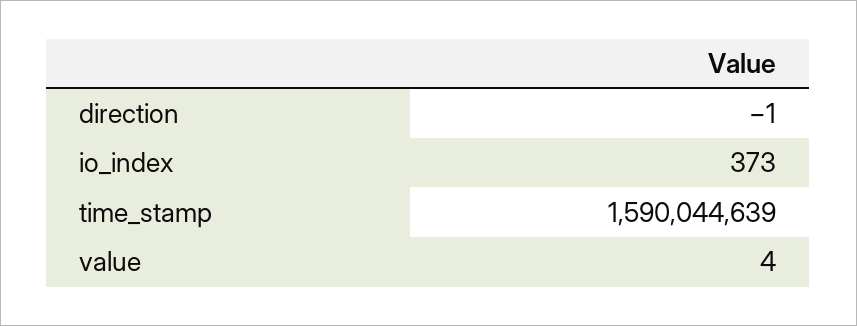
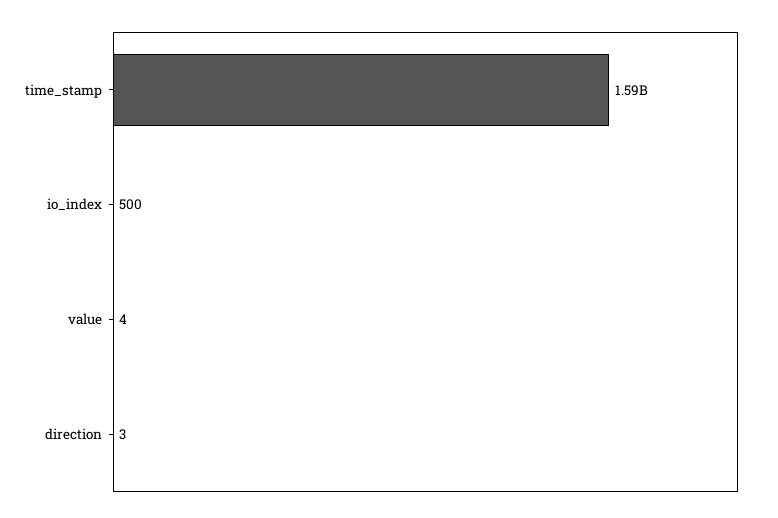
direction: -1 -> 3
io_index: 373 -> 500

